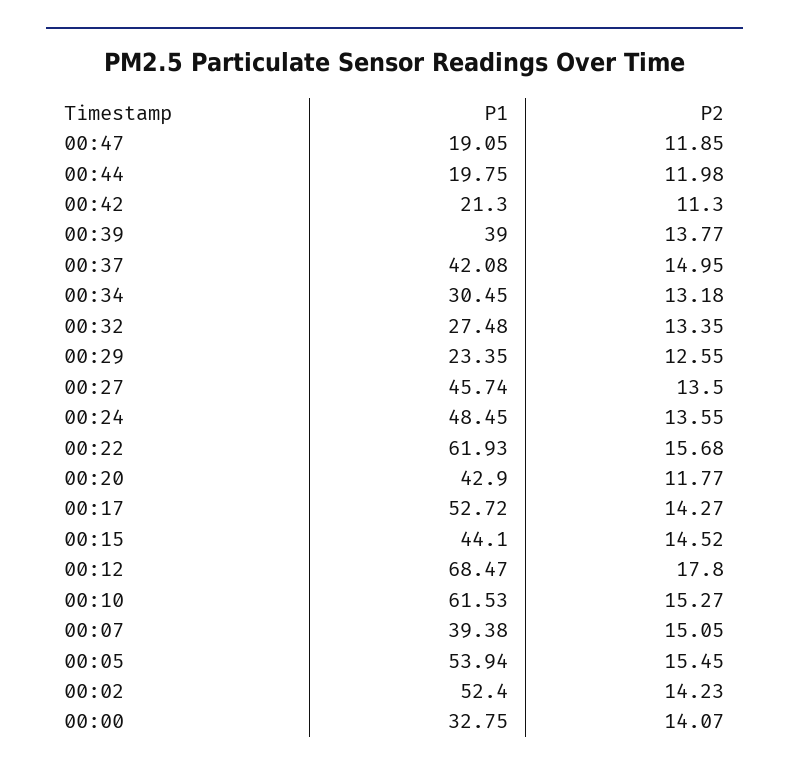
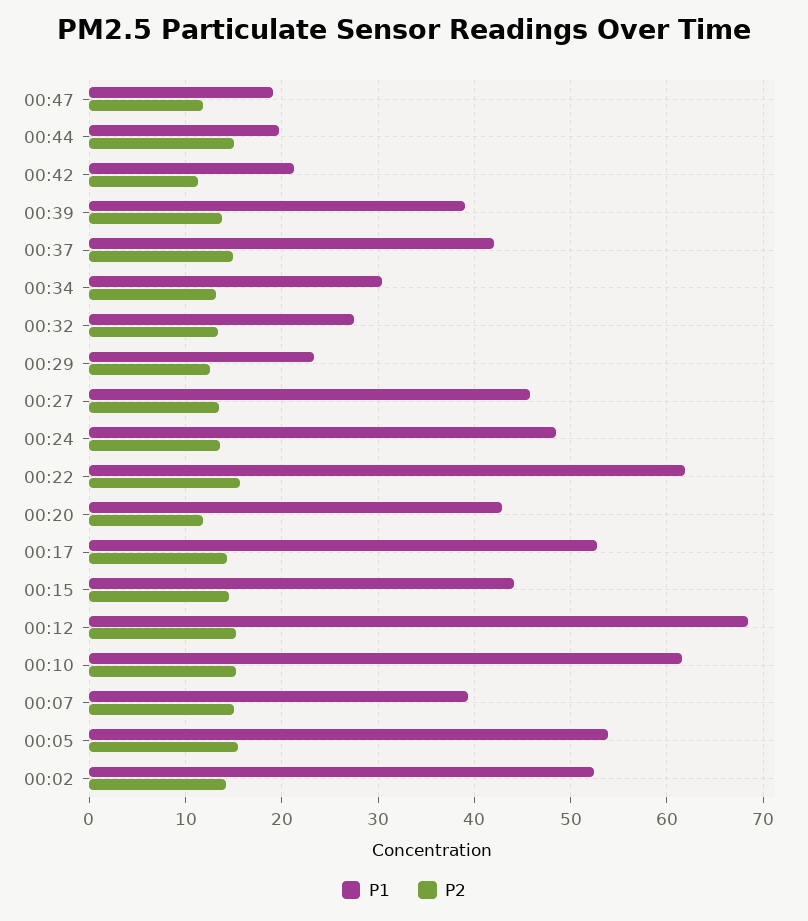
P2, 00:44: 11.98 -> 15
P2, 00:12: 17.8 -> 15
P1, 00:00: 32.75 -> none
P2, 00:00: 14.07 -> none

